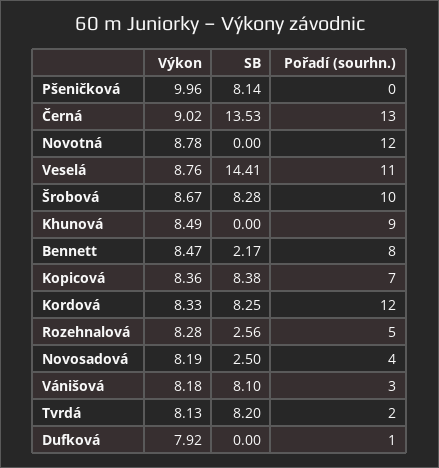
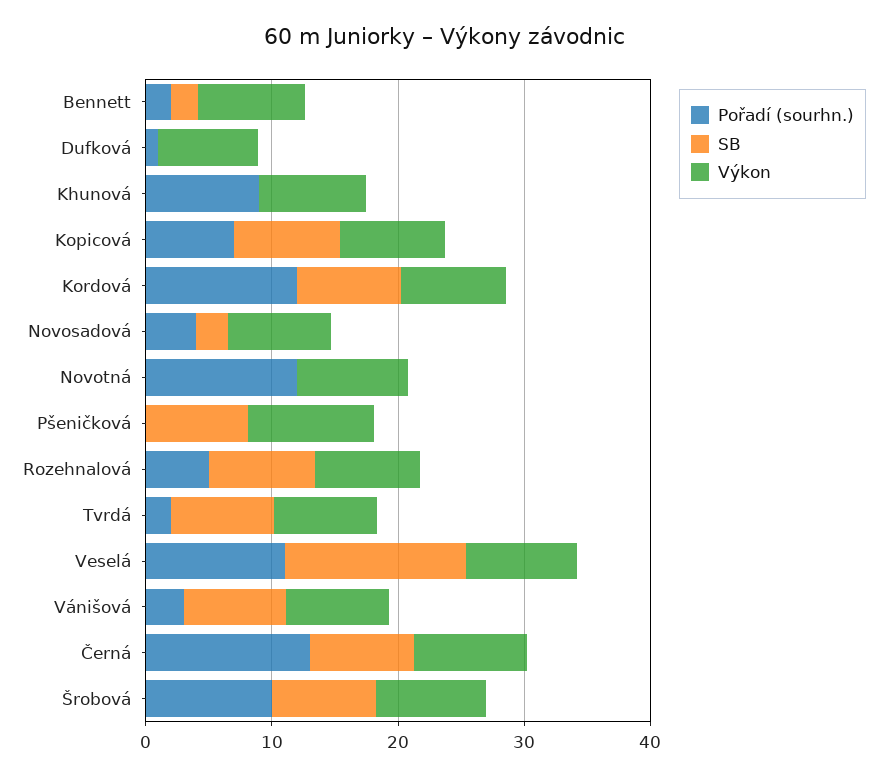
SB, Černá: 13.53 -> 8
Pořadí (sourhn.), Bennett: 8 -> 2
SB, Rozehnalová: 2.56 -> 8

